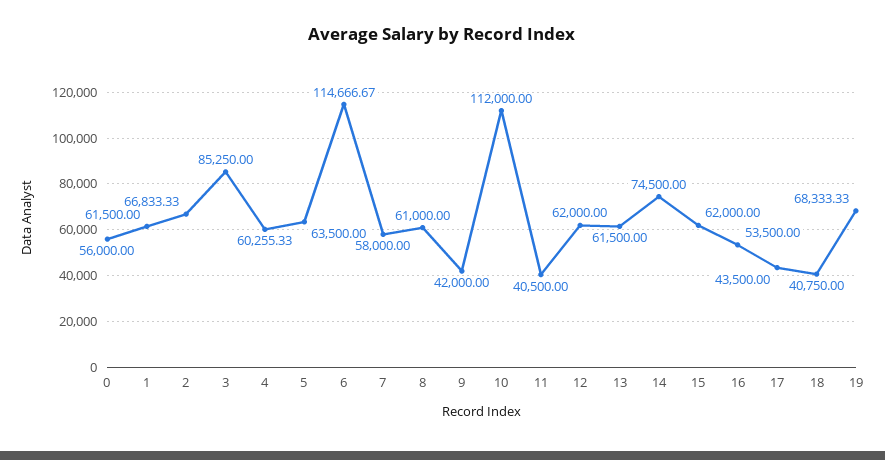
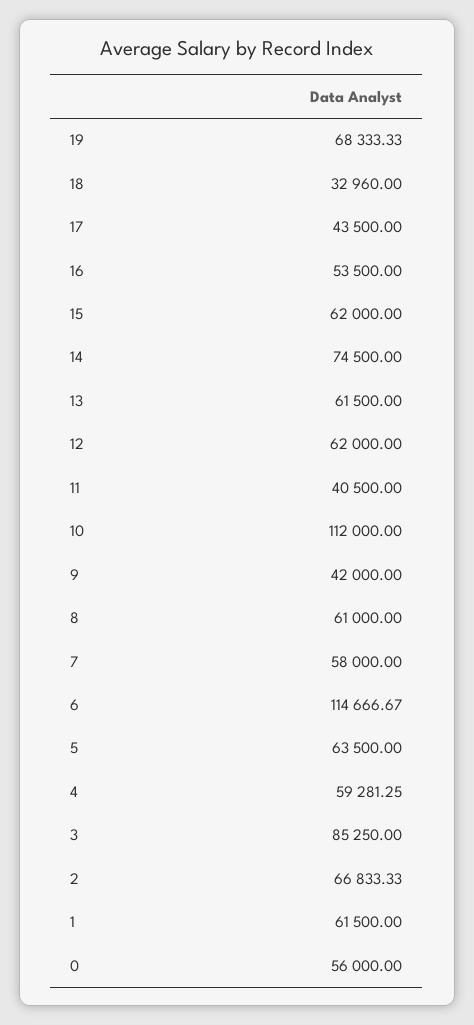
4: 60255.33 -> 59281.25
18: 40750 -> 32960

